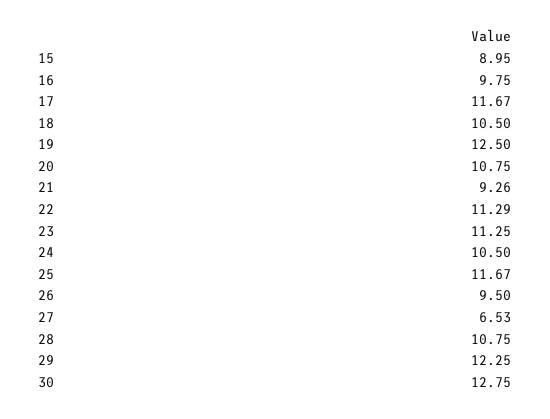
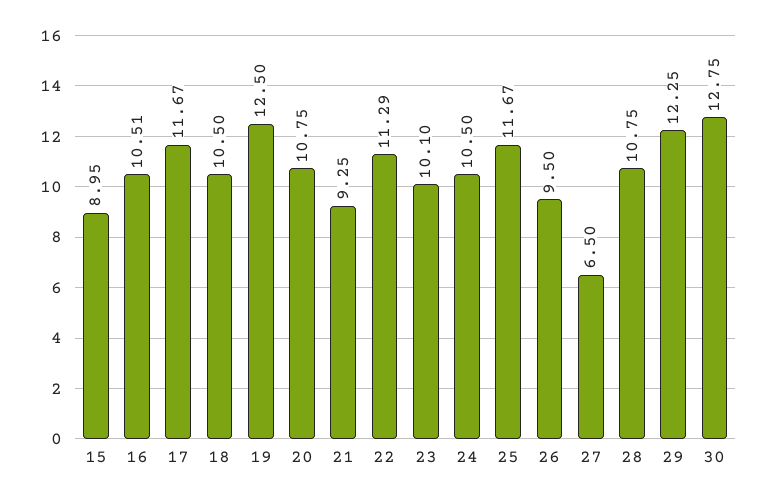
16: 9.75 -> 10.51
21: 9.26 -> 9.25
23: 11.25 -> 10.1
27: 6.53 -> 6.5

